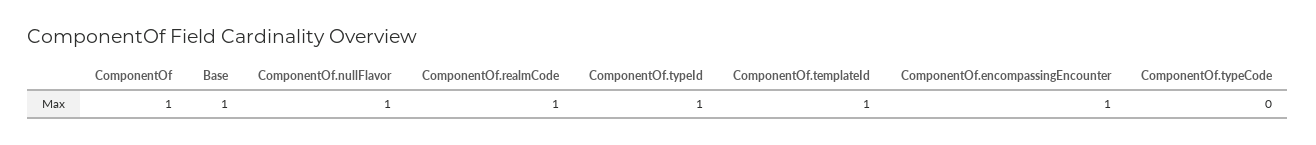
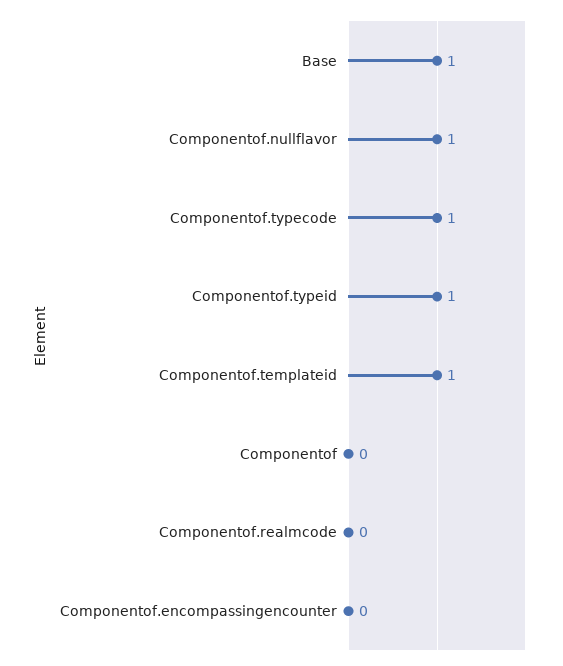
ComponentOf: 1 -> 0
ComponentOf.realmCode: 1 -> 0
ComponentOf.encompassingEncounter: 1 -> 0
ComponentOf.typeCode: 0 -> 1

